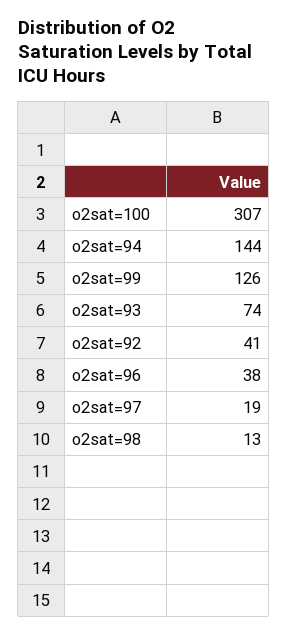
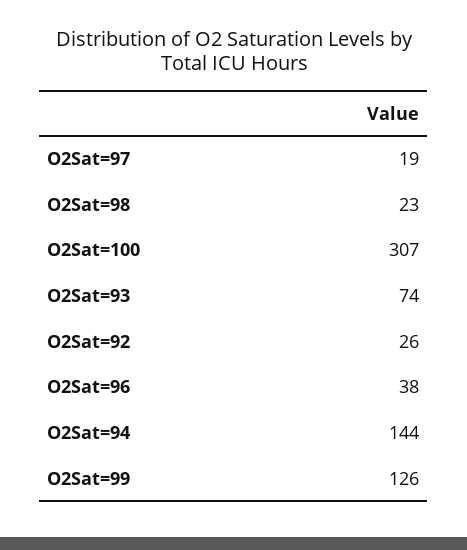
o2sat=92: 41 -> 26
o2sat=98: 13 -> 23

